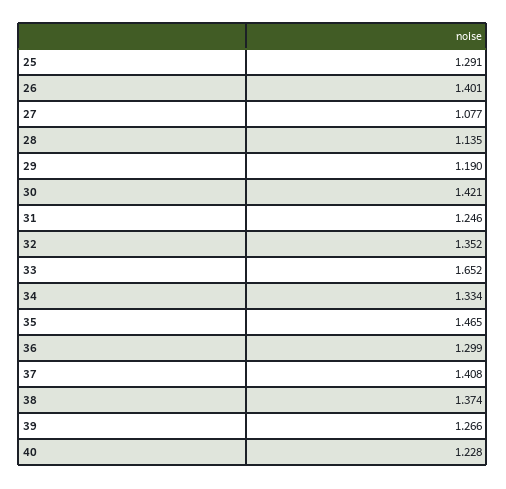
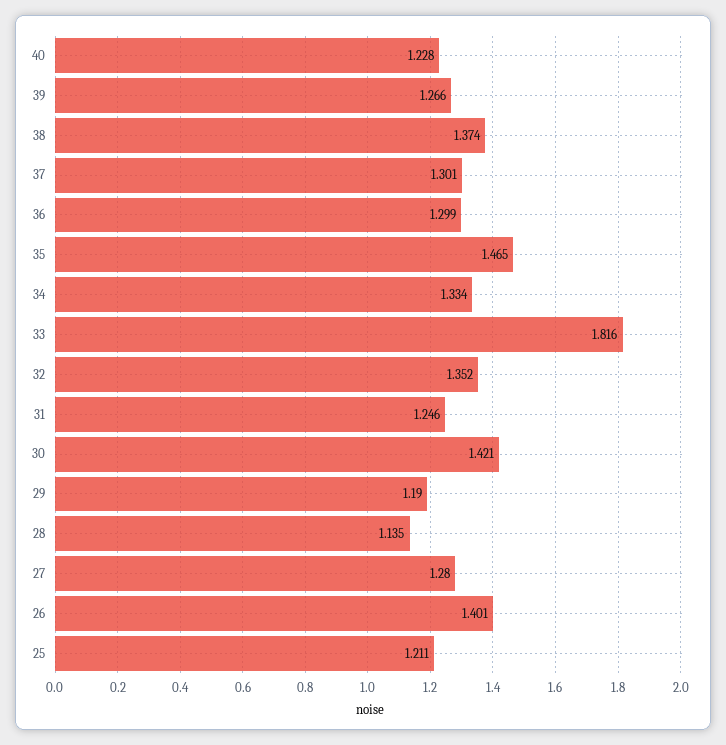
25: 1.291 -> 1.211
27: 1.077 -> 1.28
33: 1.652 -> 1.816
37: 1.408 -> 1.301

